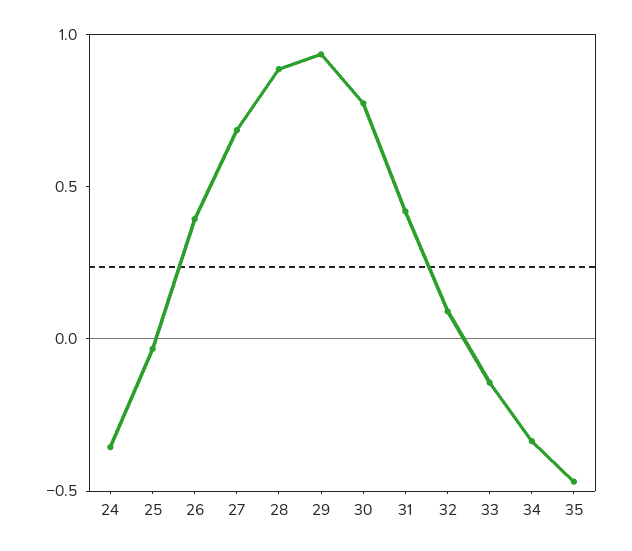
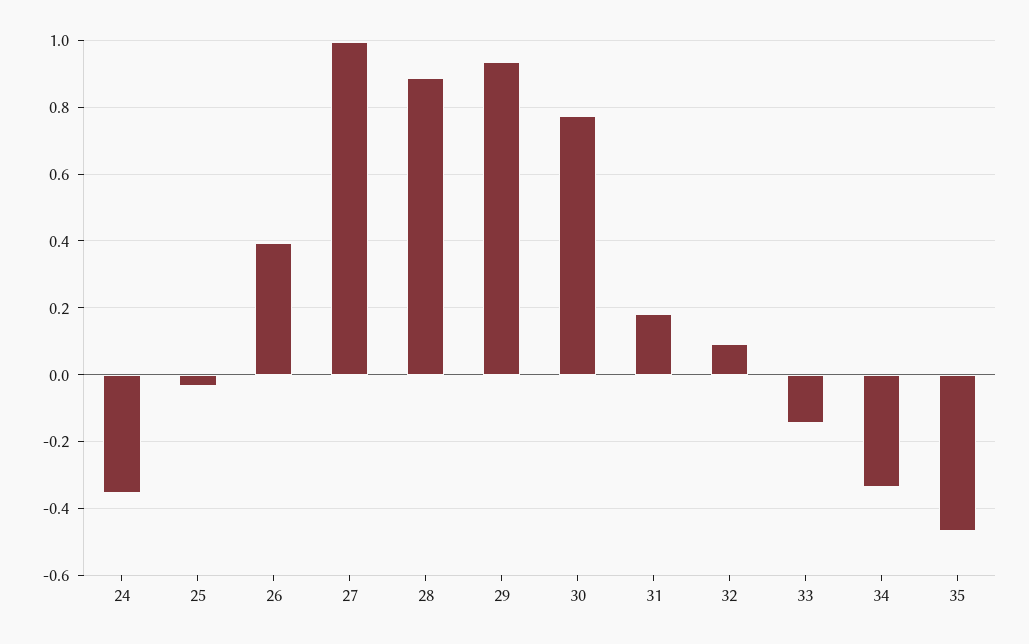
27: 0.7 -> 1
31: 0.4 -> 0.18

